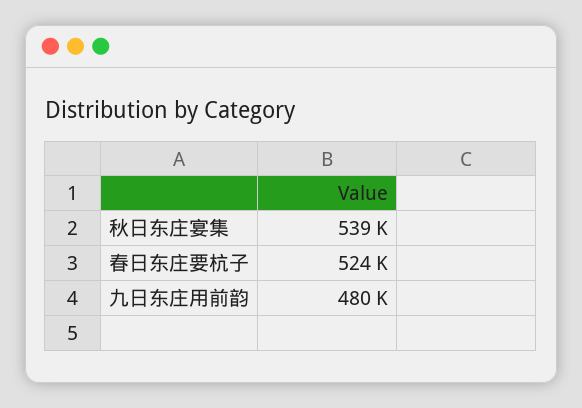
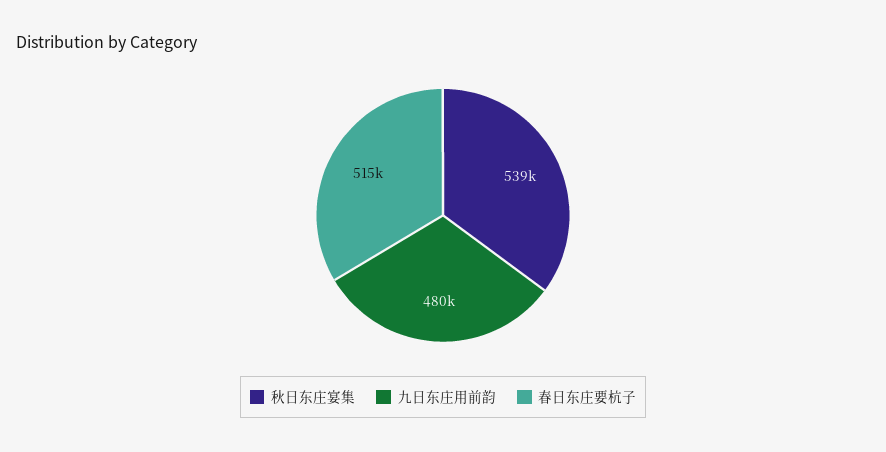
春日东庄要杭子: 524000 -> 515000

